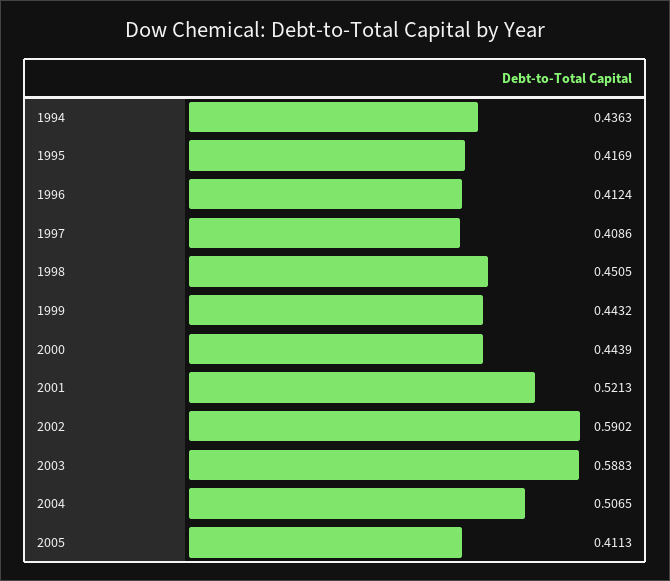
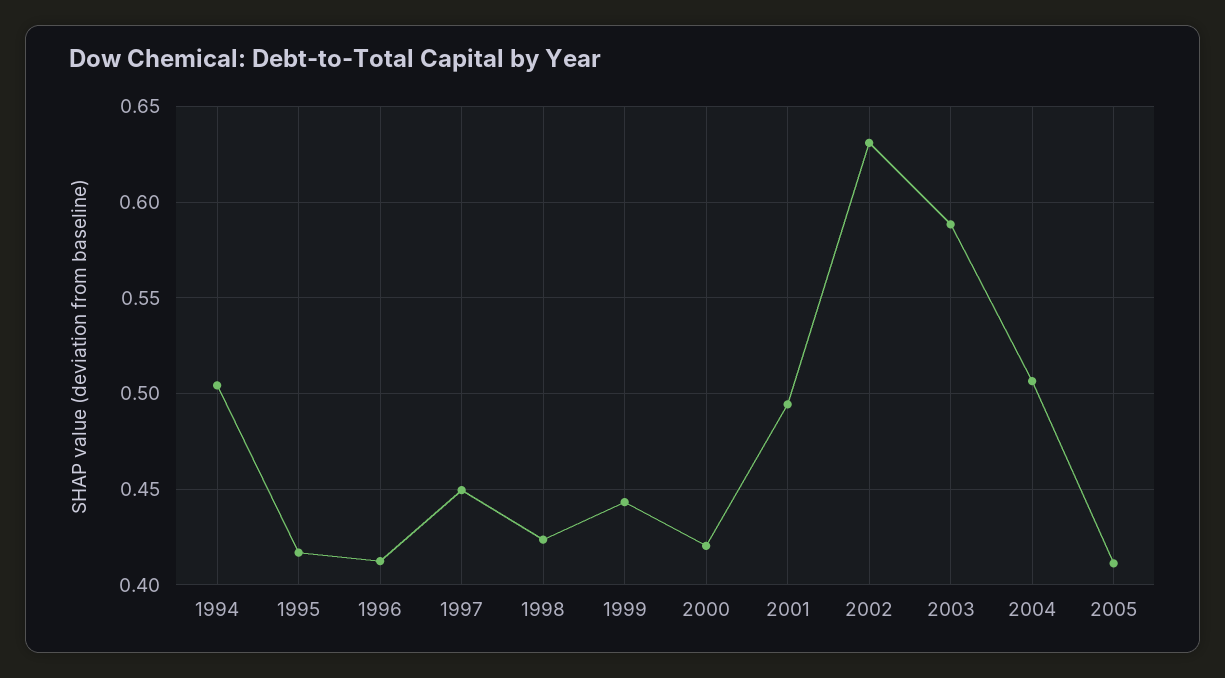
1994: 0.4363 -> 0.505
1997: 0.4086 -> 0.45
1998: 0.4505 -> 0.425
2000: 0.4439 -> 0.42
2001: 0.5213 -> 0.495
2002: 0.5902 -> 0.63

